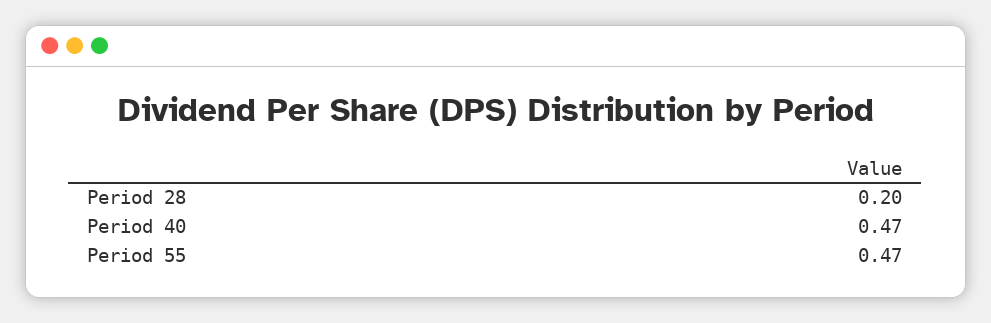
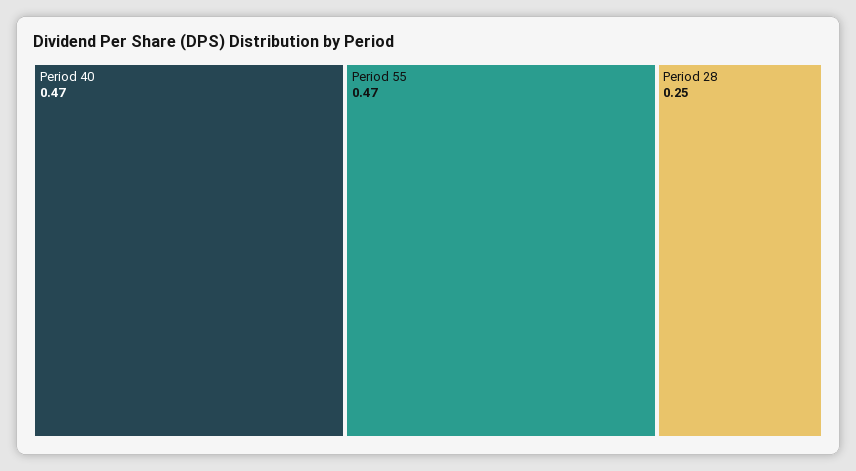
Period 28: 0.2 -> 0.25

